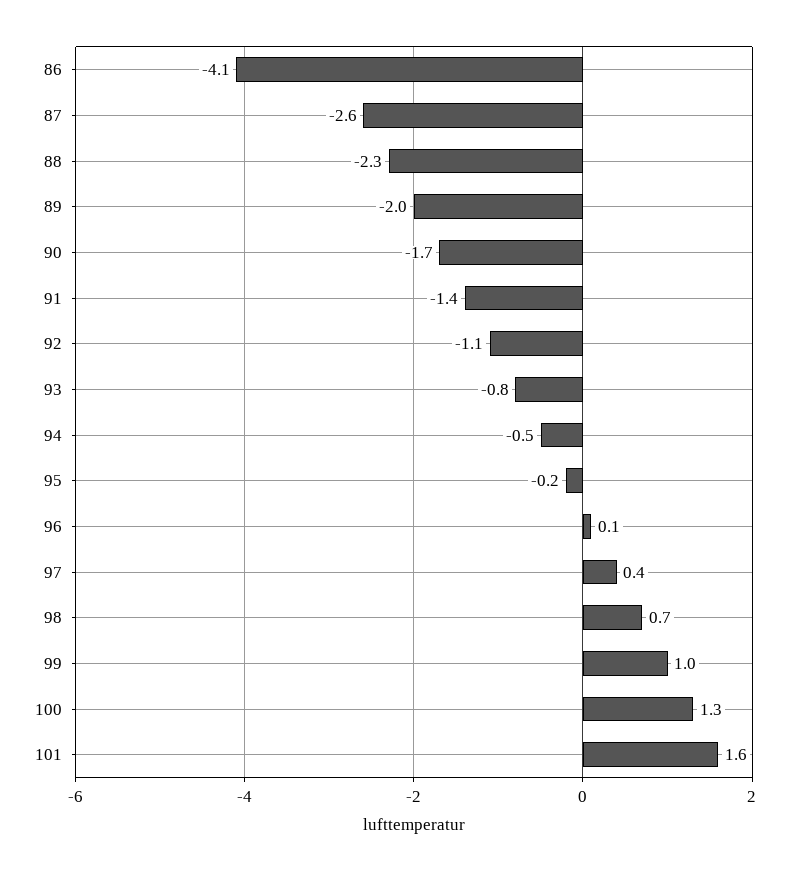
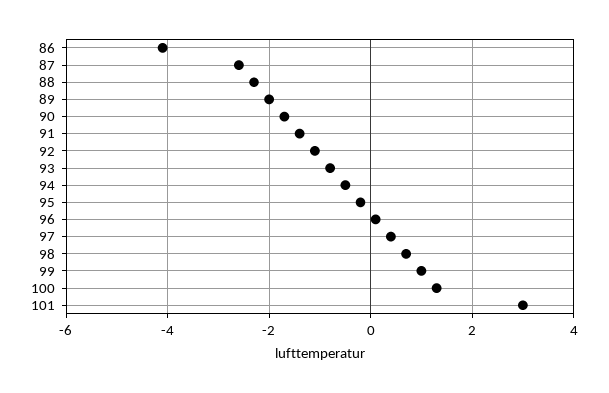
101: 1.6 -> 3

